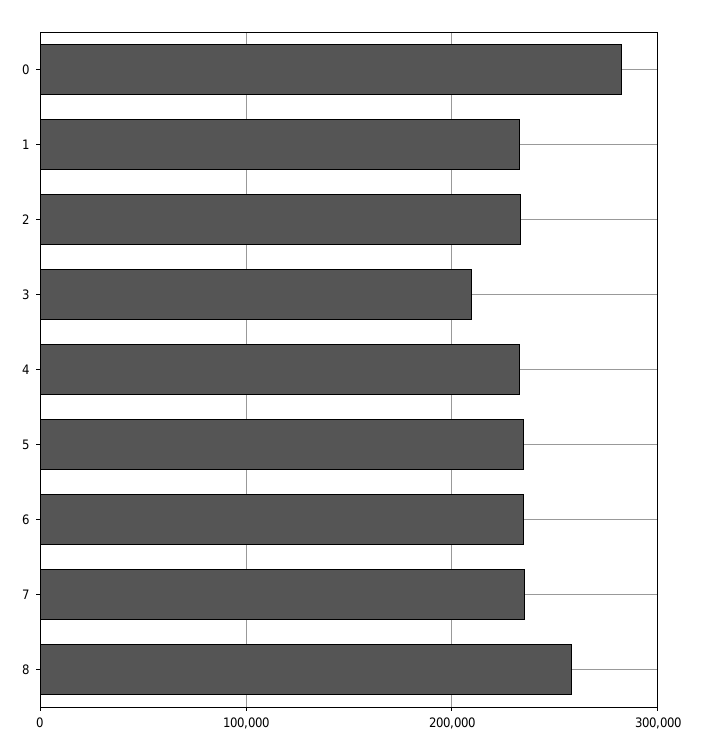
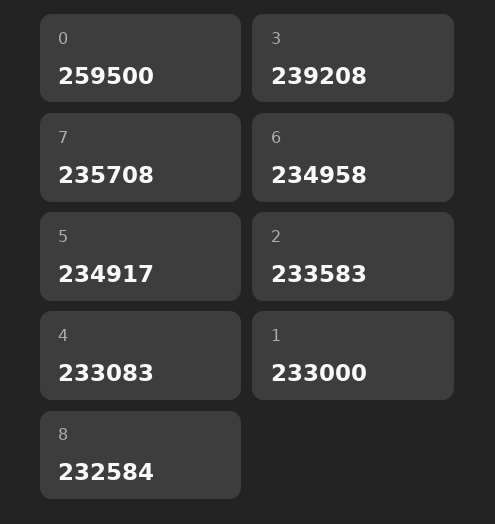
0: 280000 -> 259500
3: 210000 -> 239208
8: 260000 -> 232584

